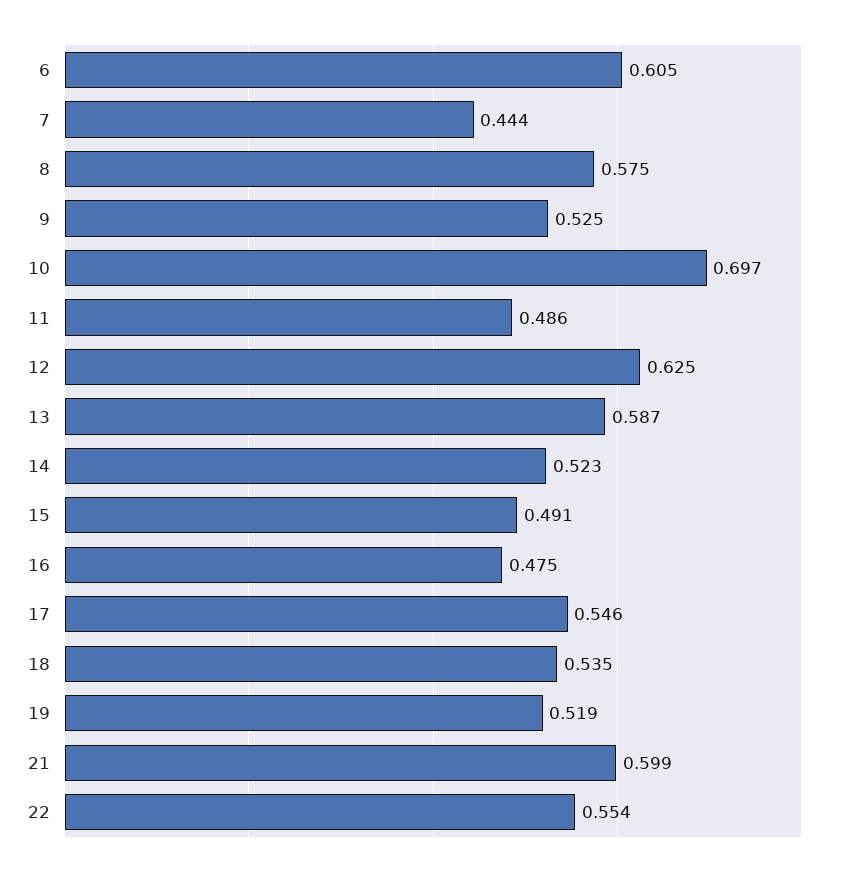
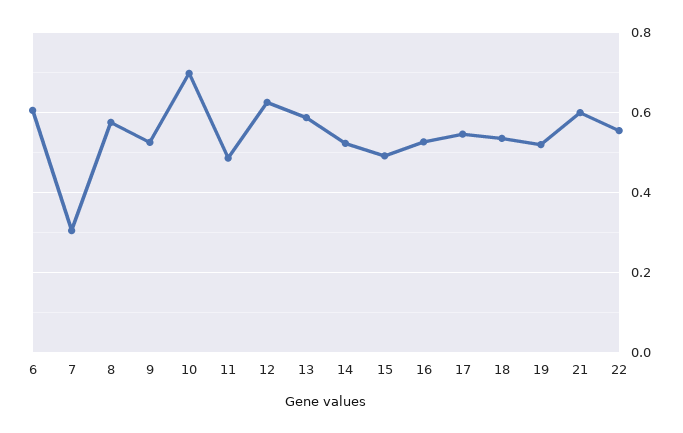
7: 0.444 -> 0.3
16: 0.475 -> 0.52

